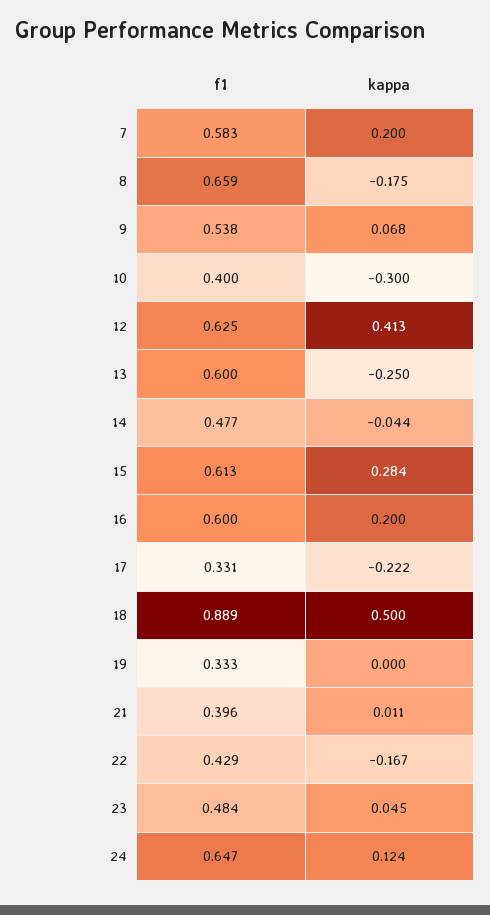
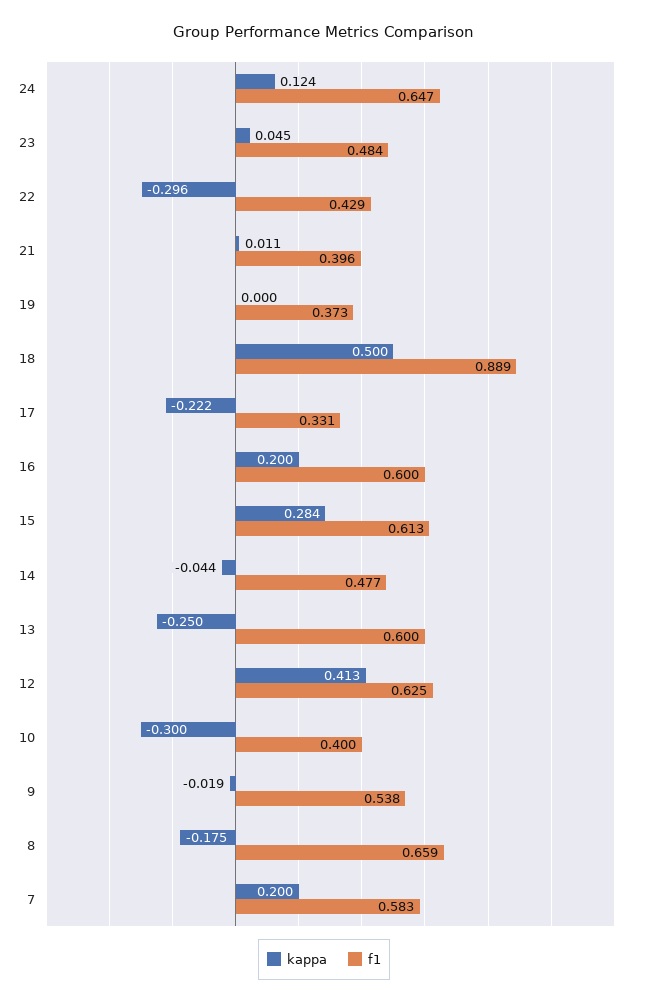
kappa, 9: 0.068 -> -0.019
f1, 19: 0.333 -> 0.373
kappa, 22: -0.167 -> -0.296

